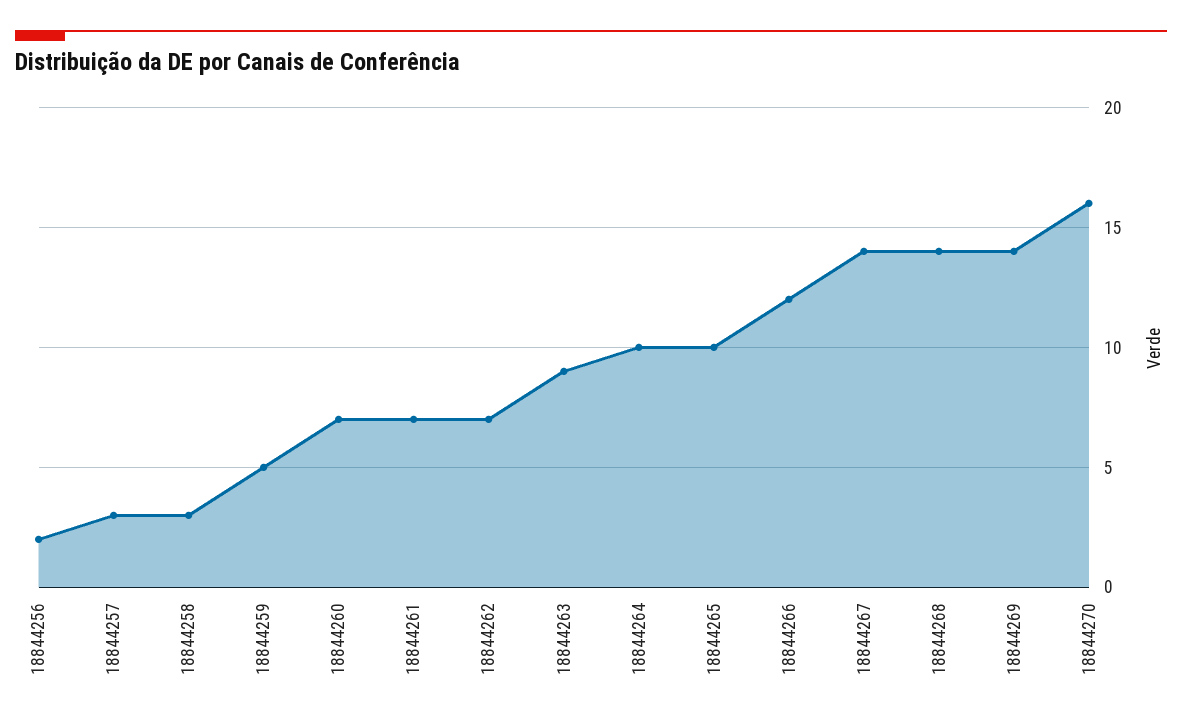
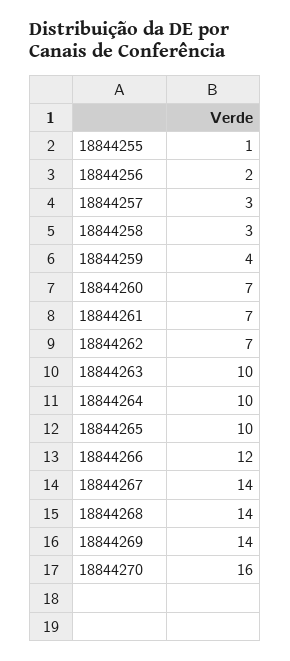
18844259: 5 -> 4
18844263: 9 -> 10
18844255: none -> 1

